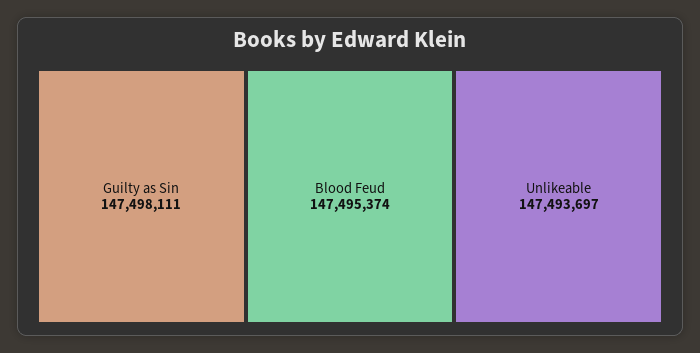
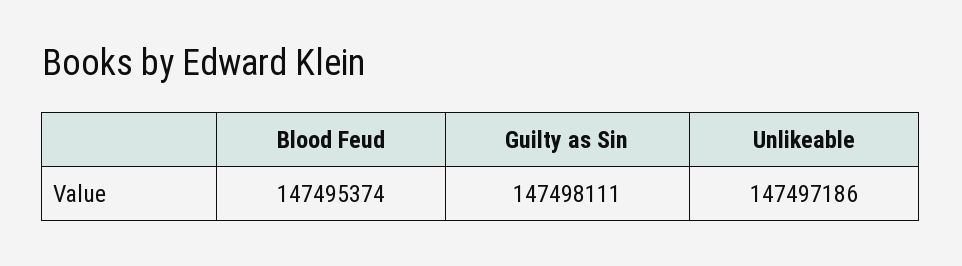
Unlikeable: 147493697 -> 147497186

